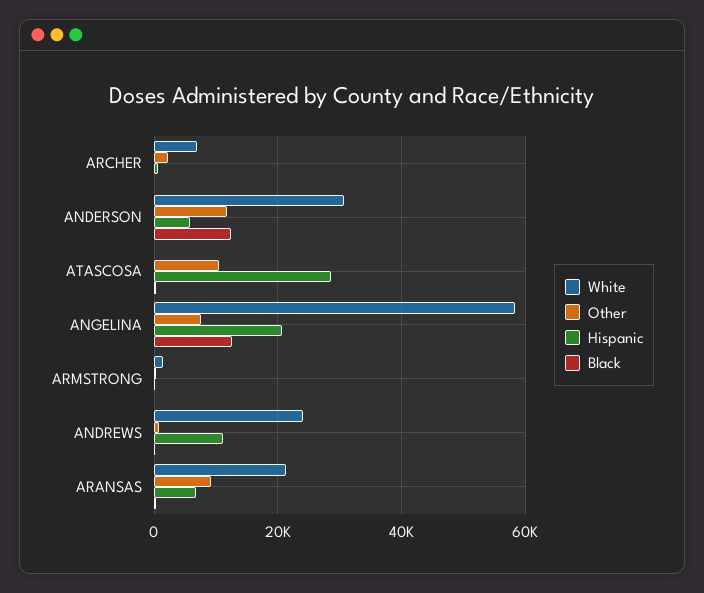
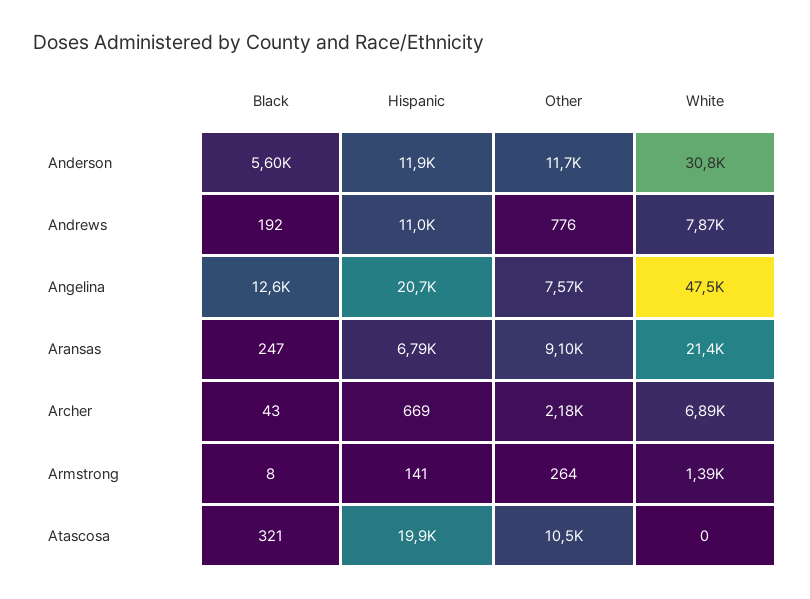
Hispanic, ANDERSON: 6000 -> 11900
Black, ANDERSON: 12000 -> 5600
Hispanic, ATASCOSA: 28000 -> 19900
White, ANGELINA: 58000 -> 47500
White, ANDREWS: 24000 -> 7870

